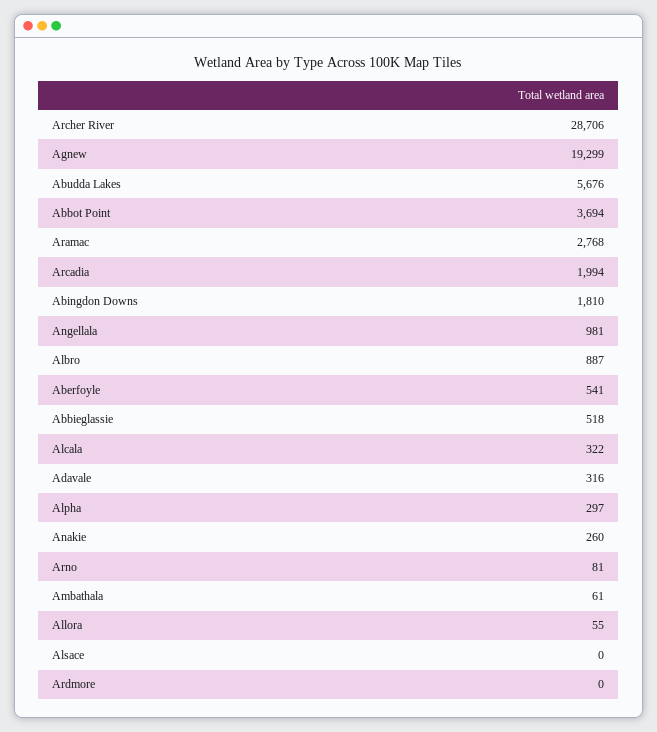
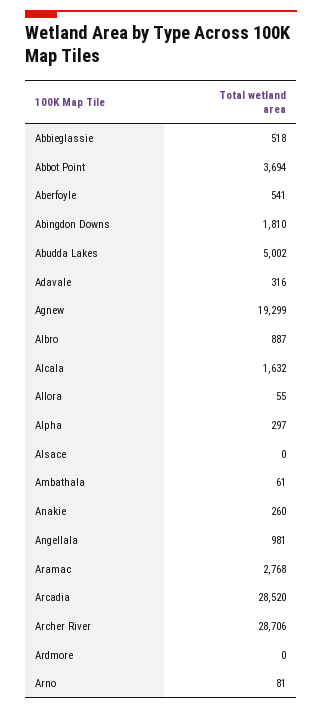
Abudda Lakes: 5676 -> 5002
Arcadia: 1994 -> 28520
Alcala: 322 -> 1632

